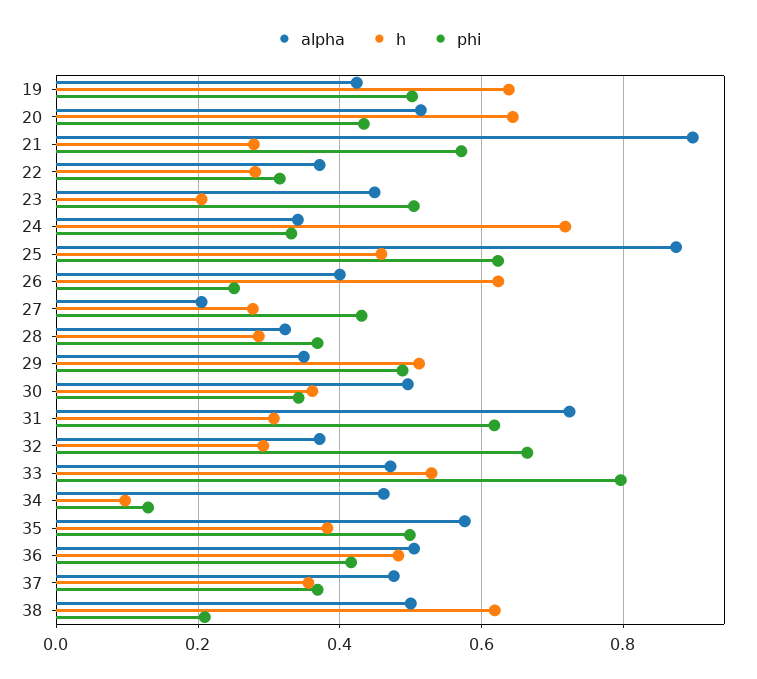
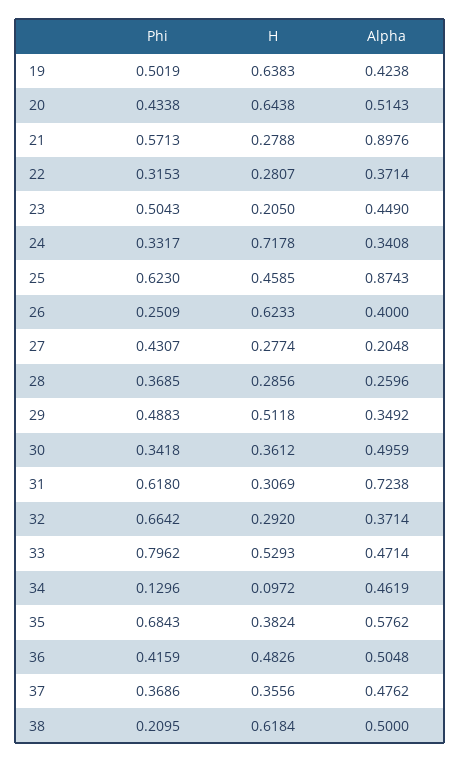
alpha, 28: 0.32 -> 0.2596
phi, 35: 0.5 -> 0.6843

